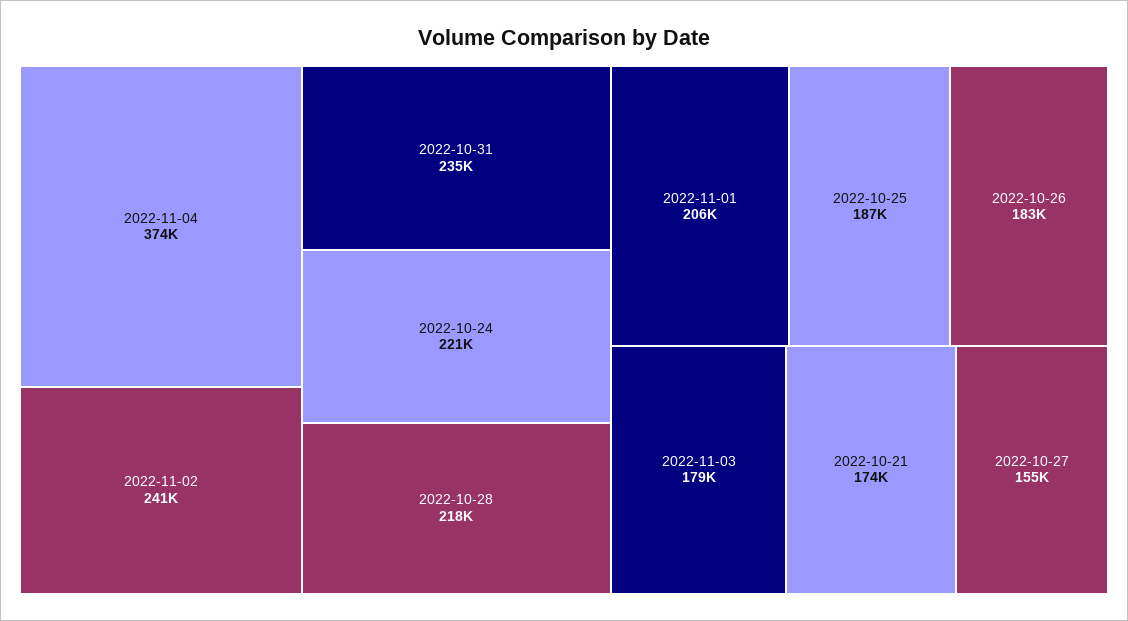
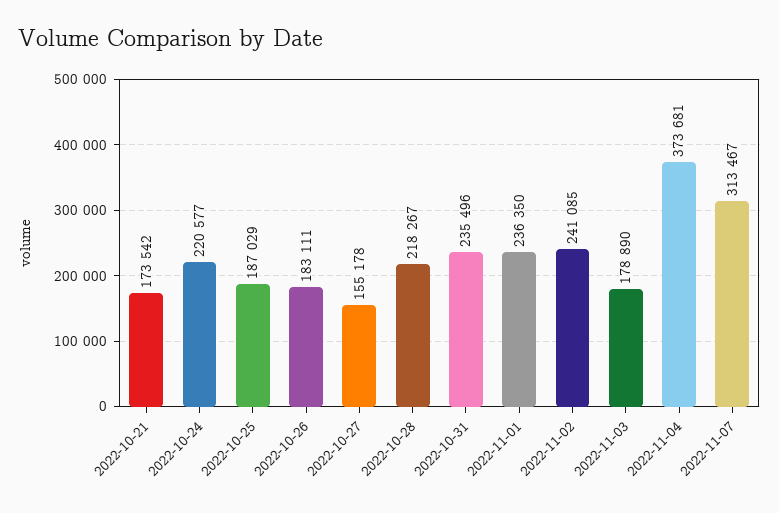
2022-11-01: 206000 -> 236350
2022-11-07: none -> 313467

